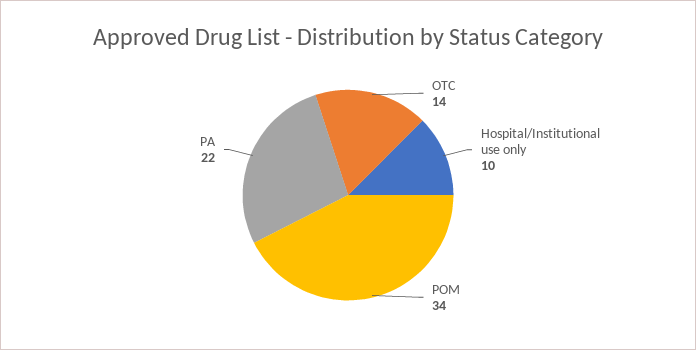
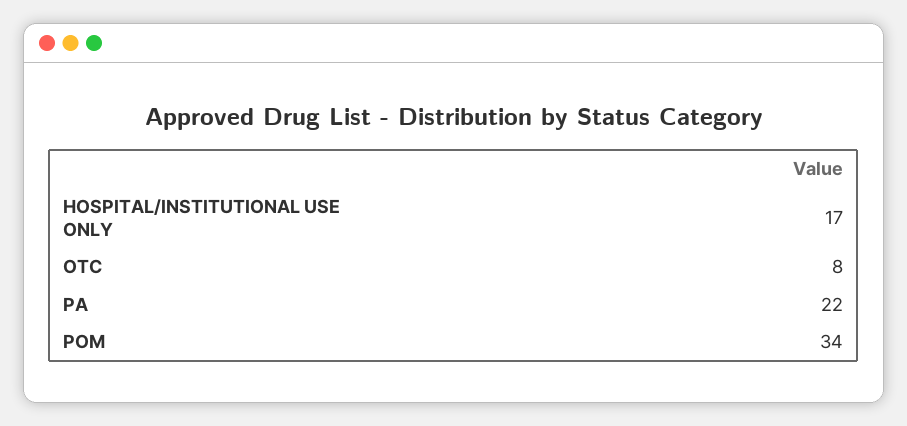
OTC: 14 -> 8
Hospital/Institutional use only: 10 -> 17

